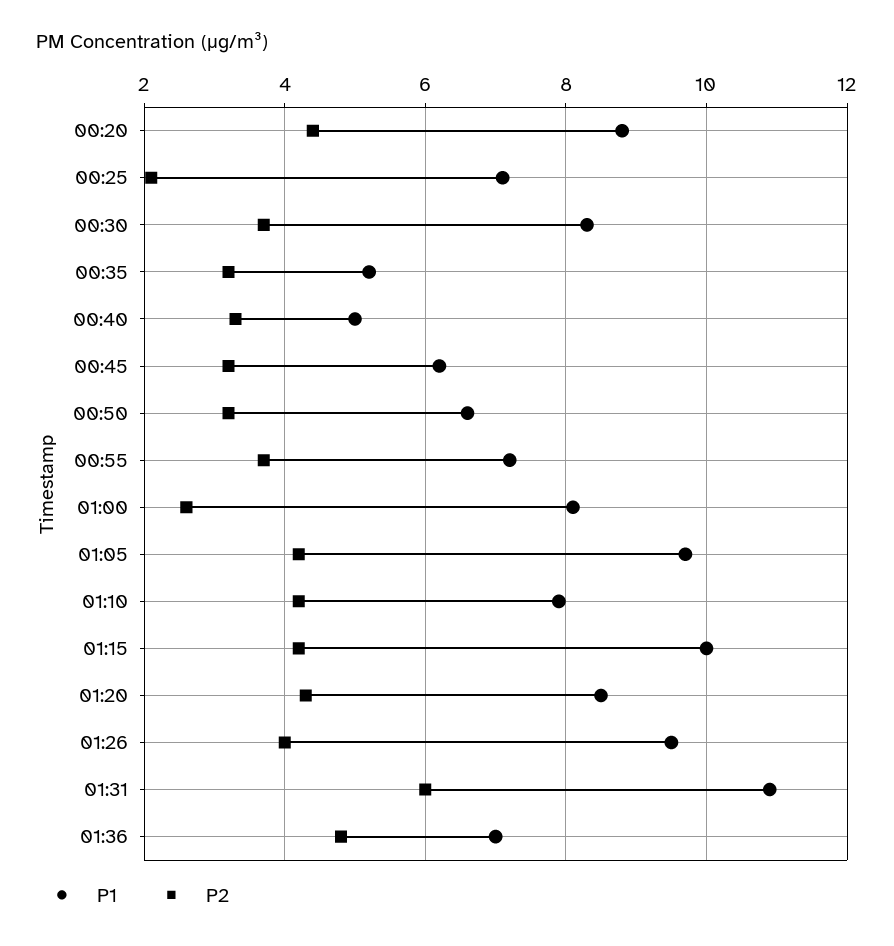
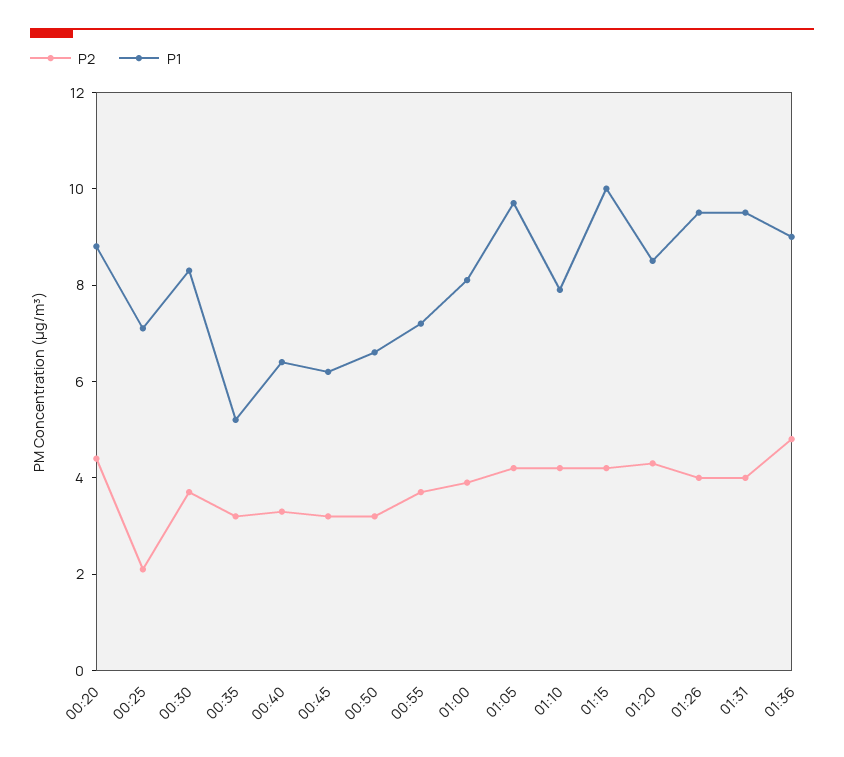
P1, 00:40: 5 -> 6.5
P2, 01:00: 2.5 -> 4
P1, 01:31: 11 -> 9.5
P2, 01:31: 6 -> 4
P1, 01:36: 7 -> 9

